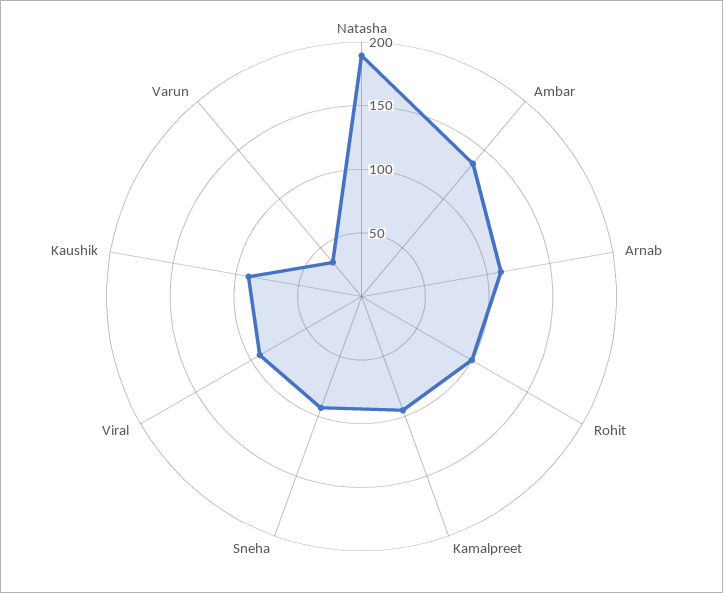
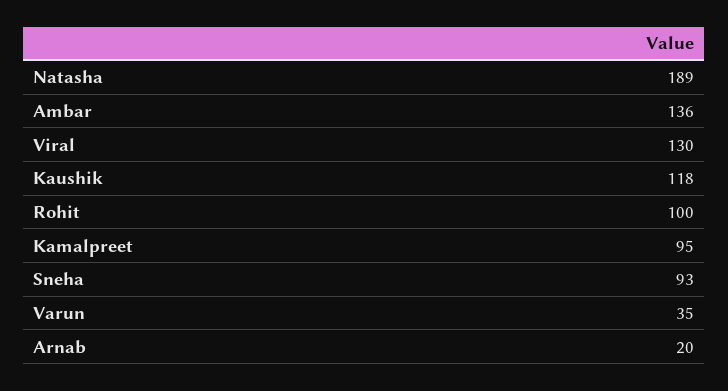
Arnab: 110 -> 20
Viral: 90 -> 130
Kaushik: 90 -> 118

